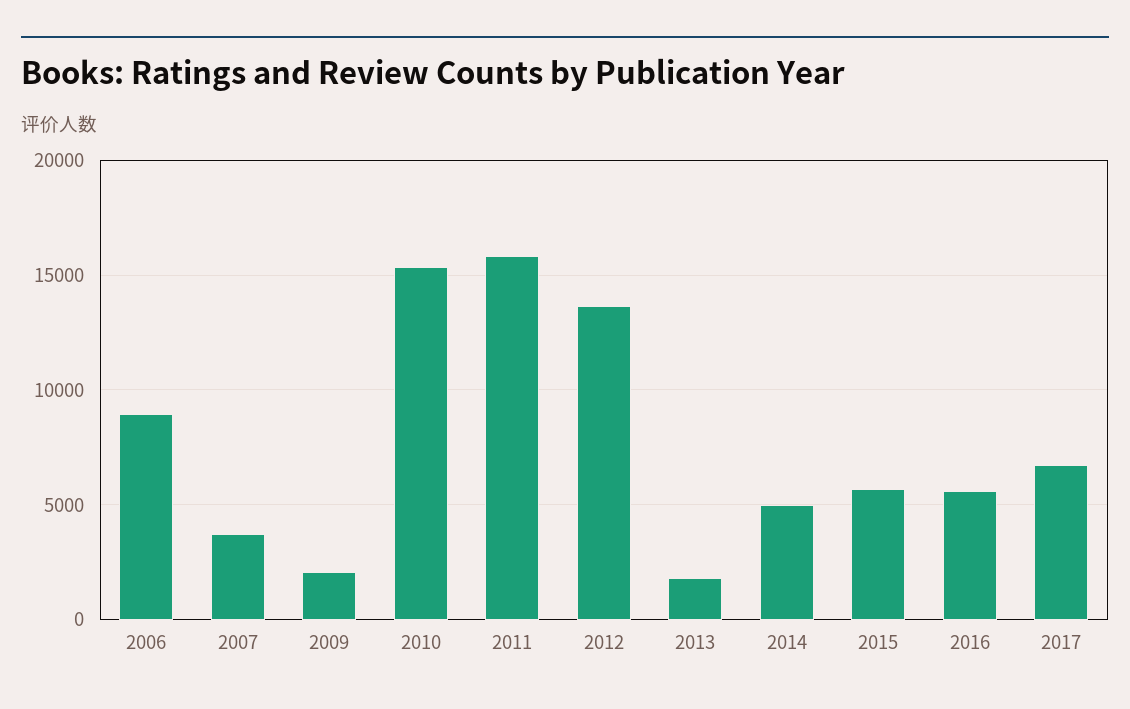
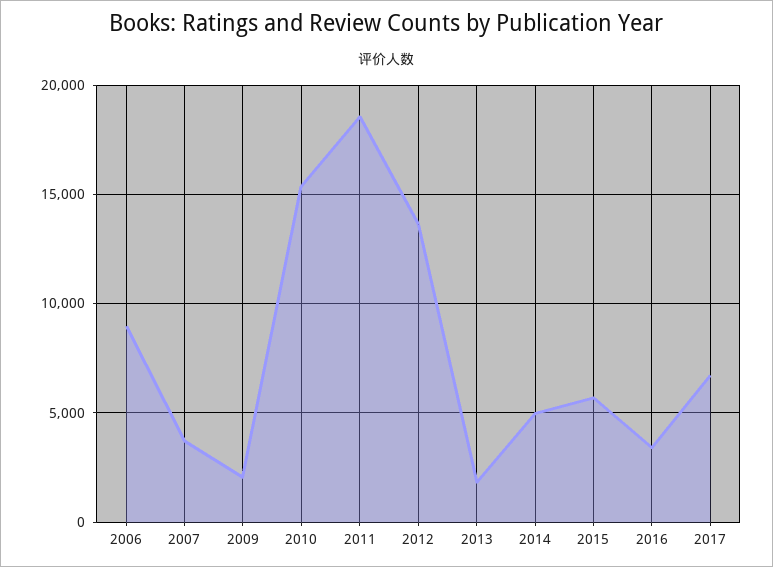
2011: 16000 -> 18500
2016: 5500 -> 3500

